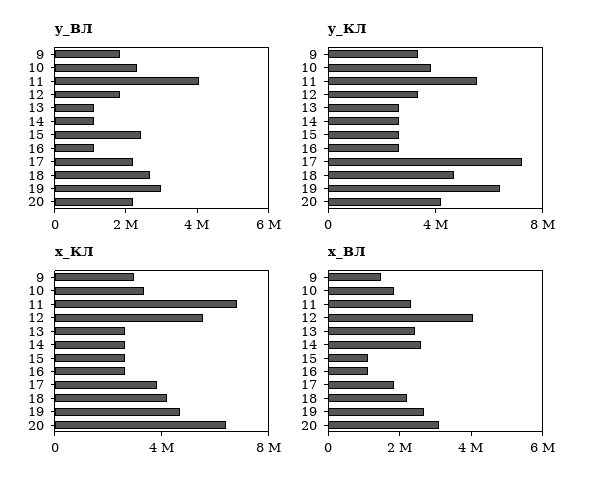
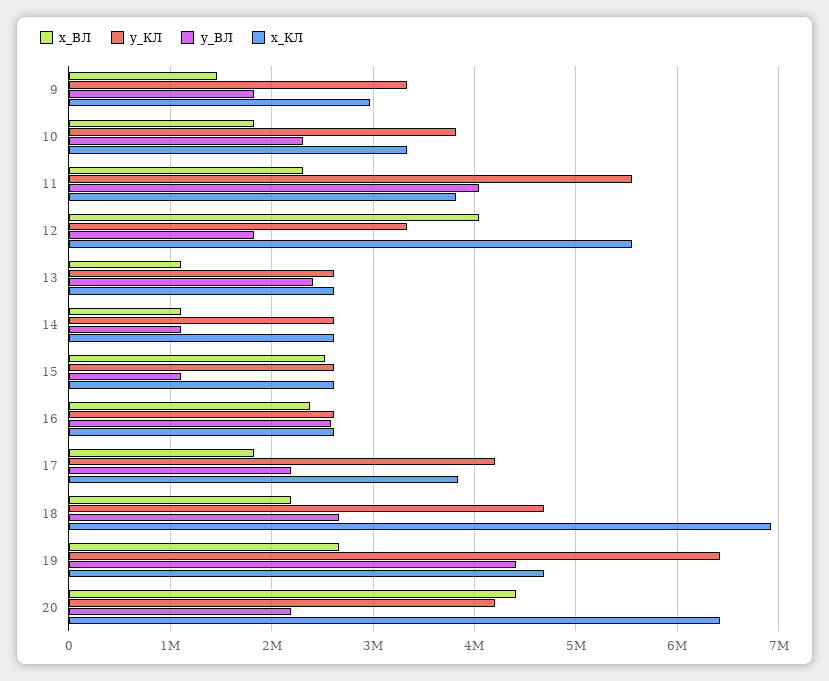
y_ВЛ, 13: 1000000 -> 2400000
y_ВЛ, 15: 2500000 -> 1100000
y_ВЛ, 16: 1000000 -> 2600000
y_ВЛ, 19: 3000000 -> 4400000
y_КЛ, 17: 7000000 -> 4200000
x_КЛ, 11: 7000000 -> 3800000
x_КЛ, 18: 4000000 -> 6900000
x_ВЛ, 13: 2500000 -> 1100000
x_ВЛ, 14: 2500000 -> 1100000
x_ВЛ, 15: 1000000 -> 2500000
x_ВЛ, 16: 1000000 -> 2400000
x_ВЛ, 20: 3000000 -> 4400000

